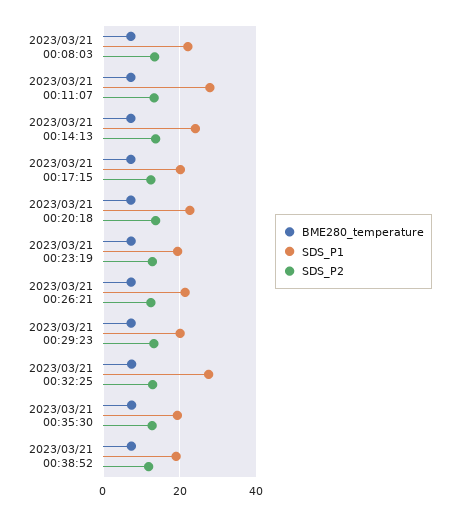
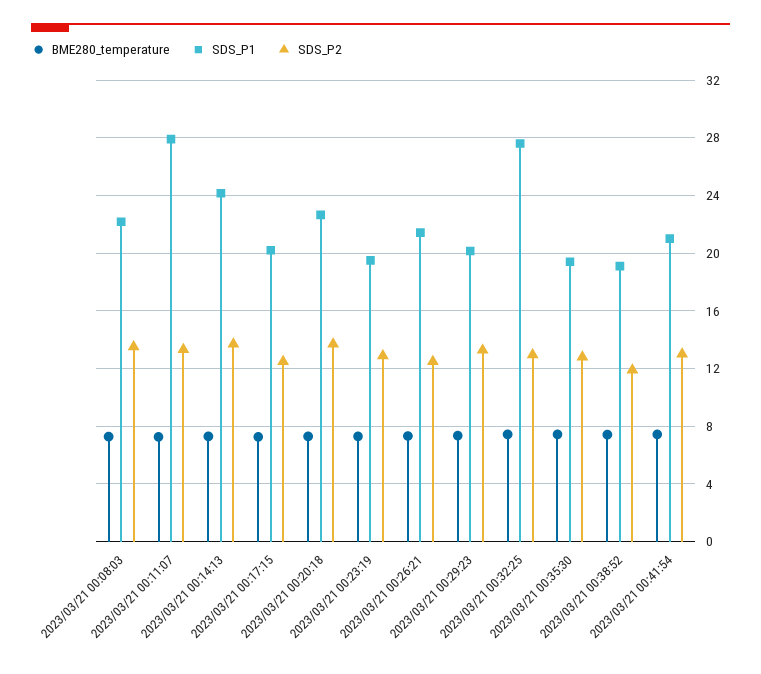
BME280_temperature, 2023/03/21 00:41:54: none -> 7.5
SDS_P1, 2023/03/21 00:41:54: none -> 21
SDS_P2, 2023/03/21 00:41:54: none -> 13

